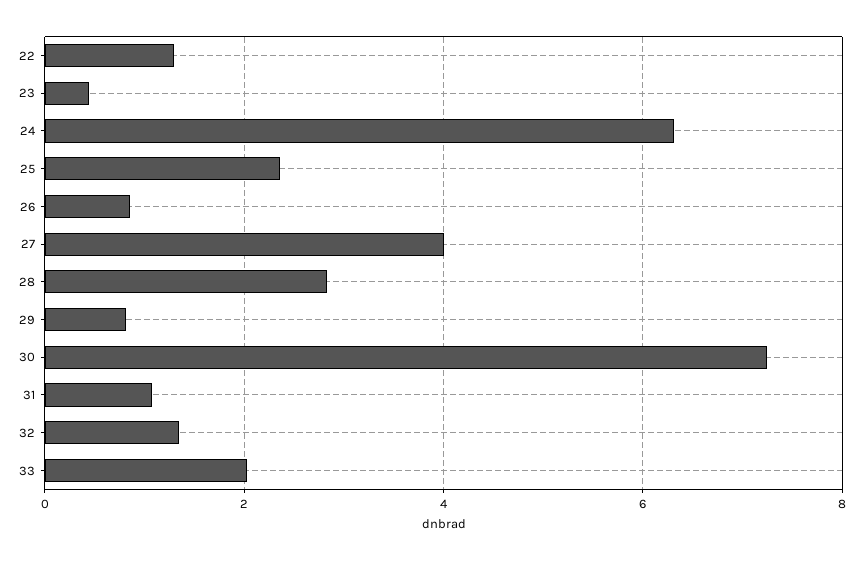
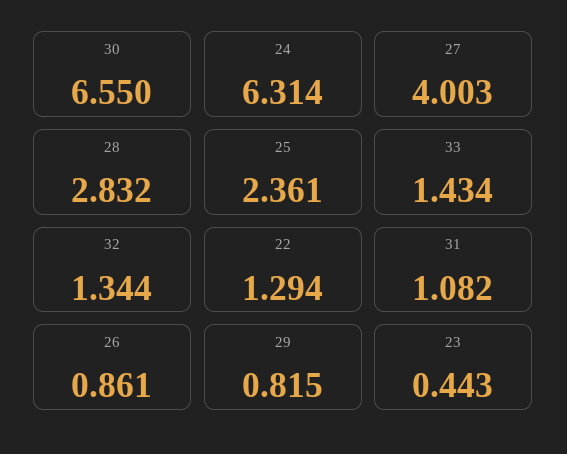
30: 7.2 -> 6.55
33: 2 -> 1.434

